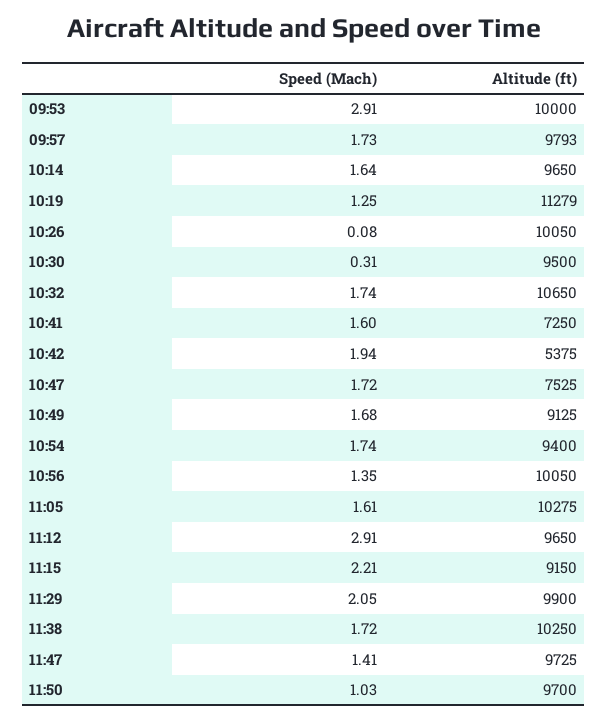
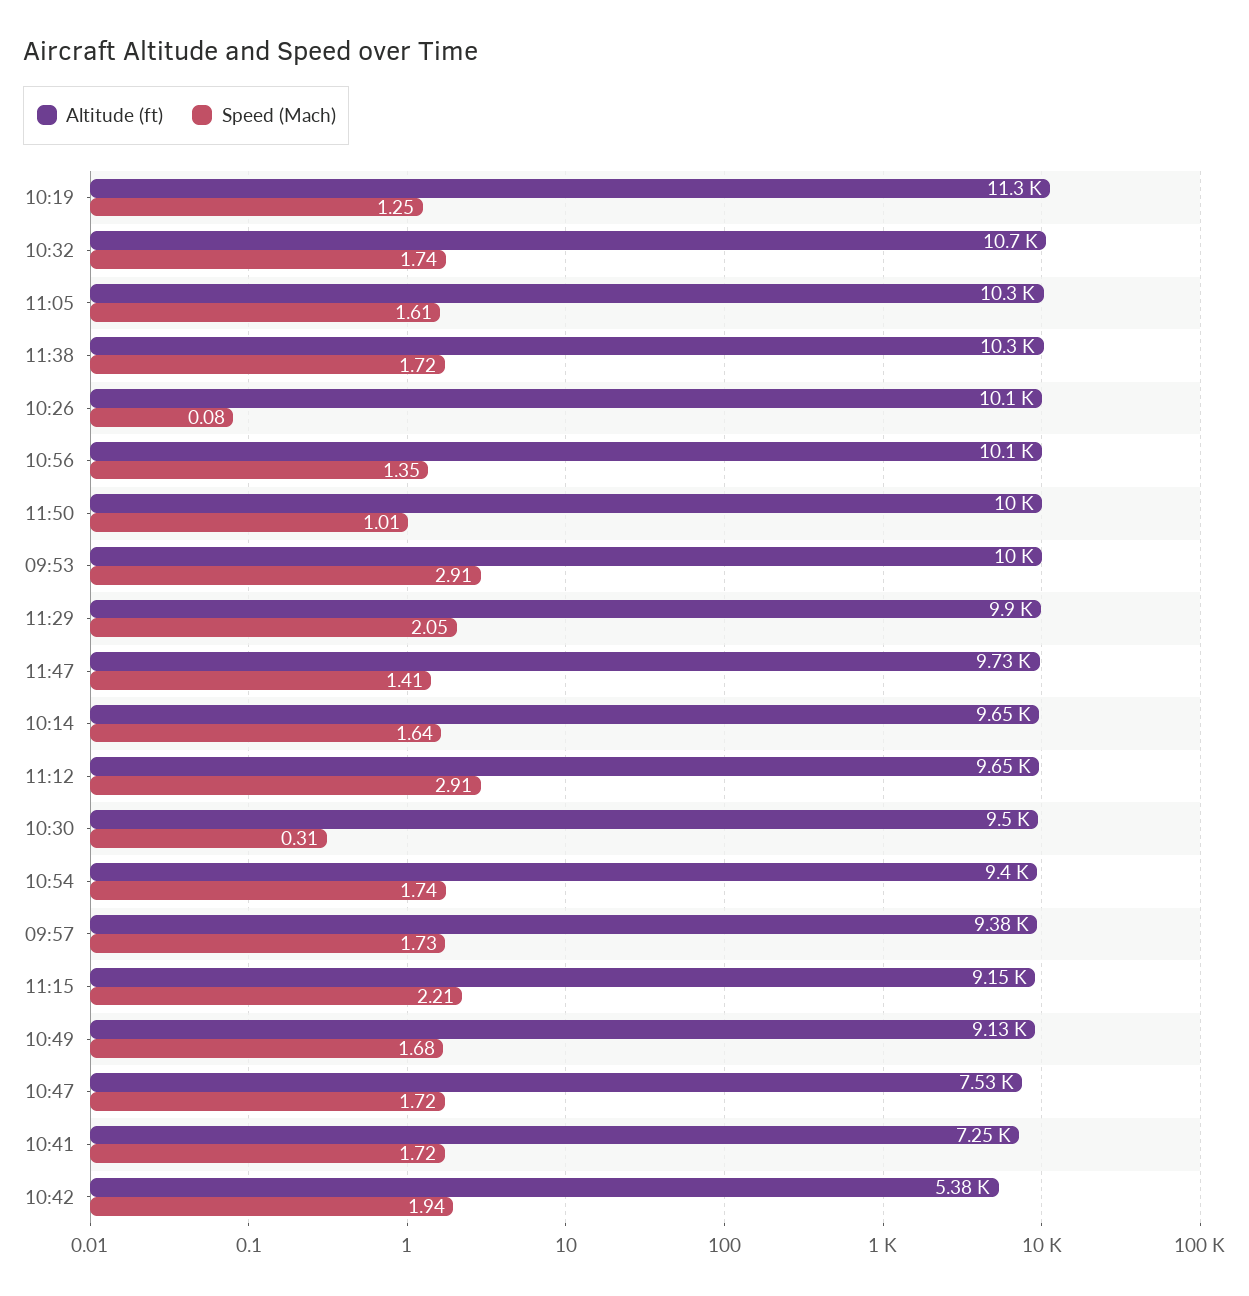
Altitude (ft), 09:57: 9793 -> 9380
Speed (Mach), 10:41: 1.6 -> 1.72
Speed (Mach), 11:50: 1.03 -> 1.01
Altitude (ft), 11:50: 9700 -> 10000

